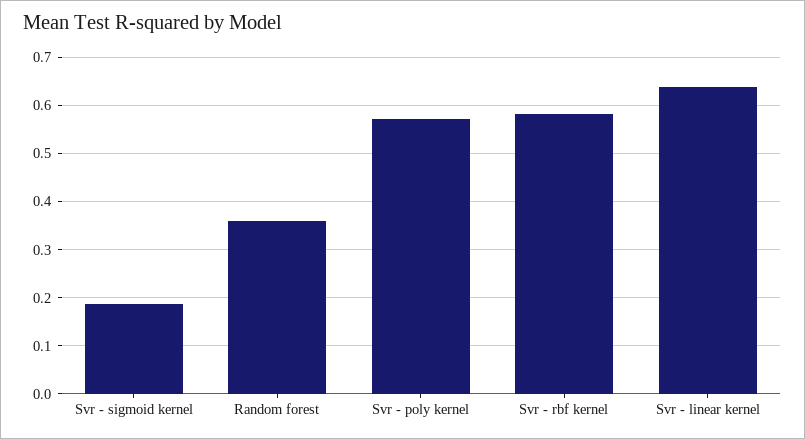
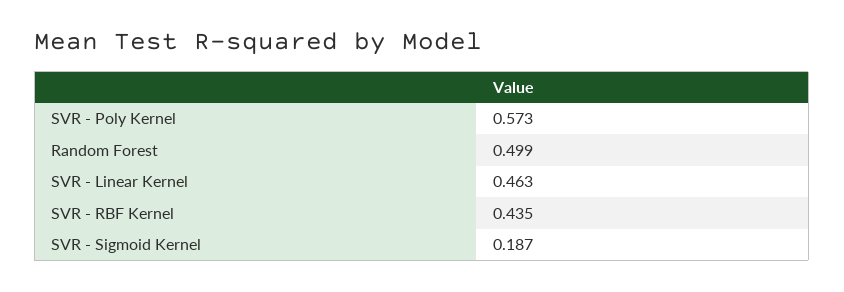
Random forest: 0.36 -> 0.499
Svr - rbf kernel: 0.58 -> 0.435
Svr - linear kernel: 0.64 -> 0.463

